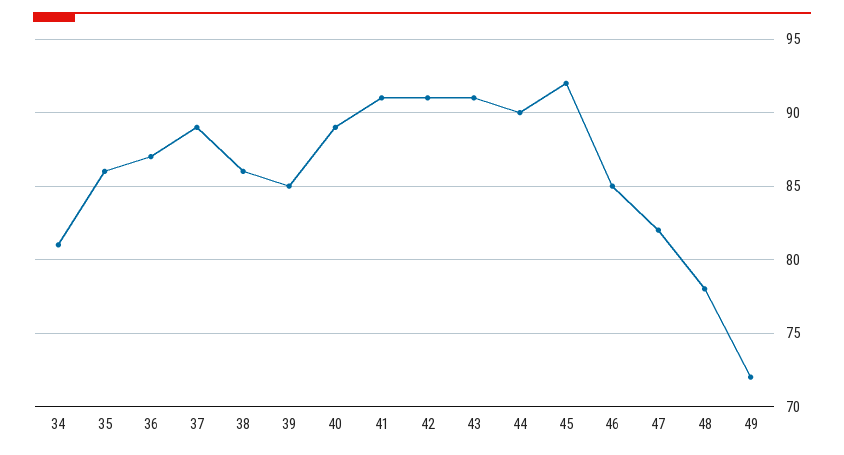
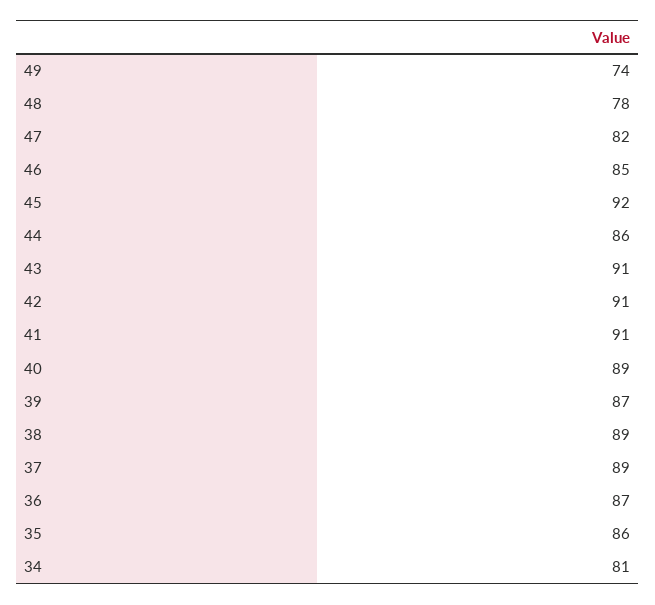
38: 86 -> 89
39: 85 -> 87
44: 90 -> 86
49: 72 -> 74

